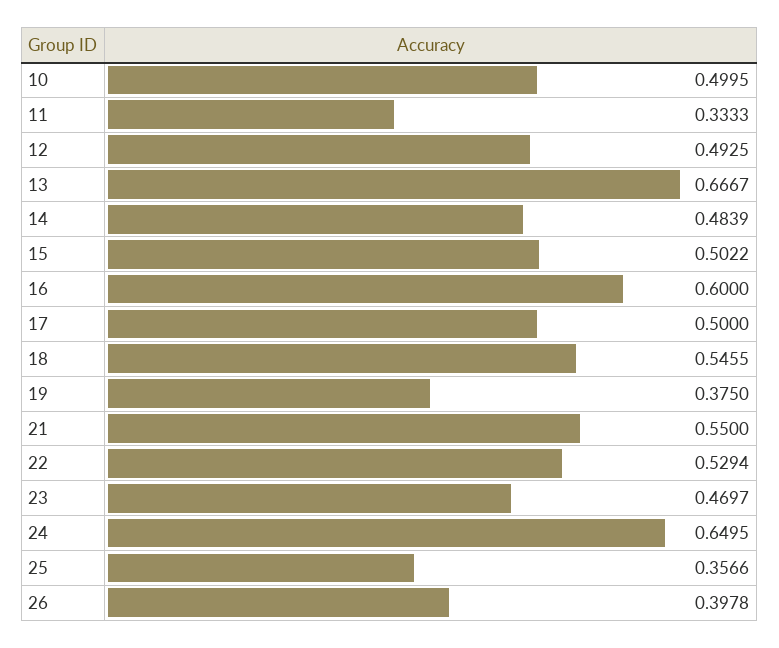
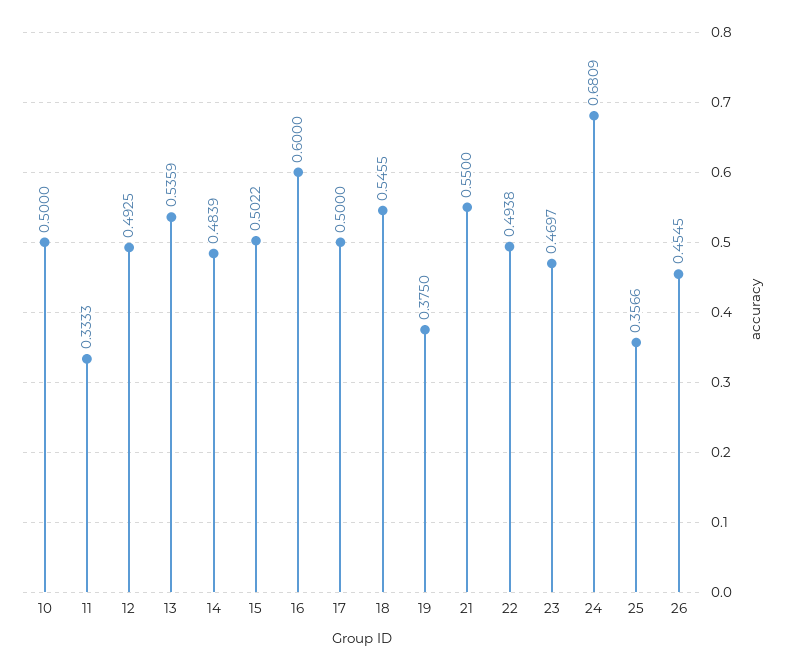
10: 0.4995 -> 0.5
13: 0.6667 -> 0.5359
22: 0.5294 -> 0.4938
24: 0.6495 -> 0.6809
26: 0.3978 -> 0.4545

